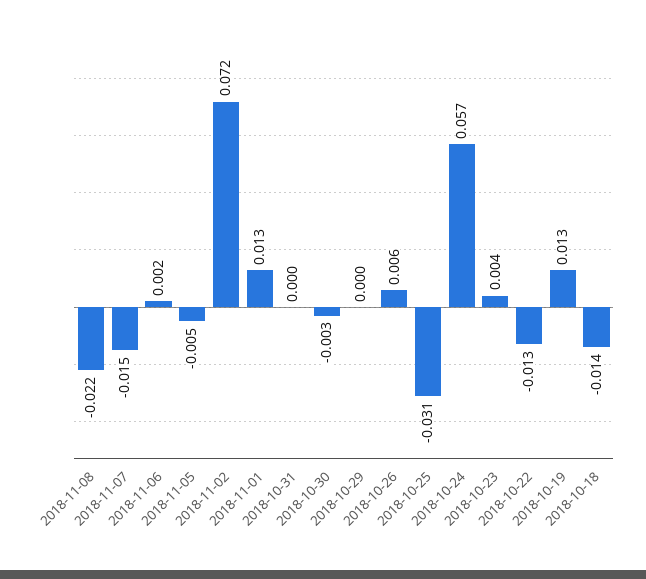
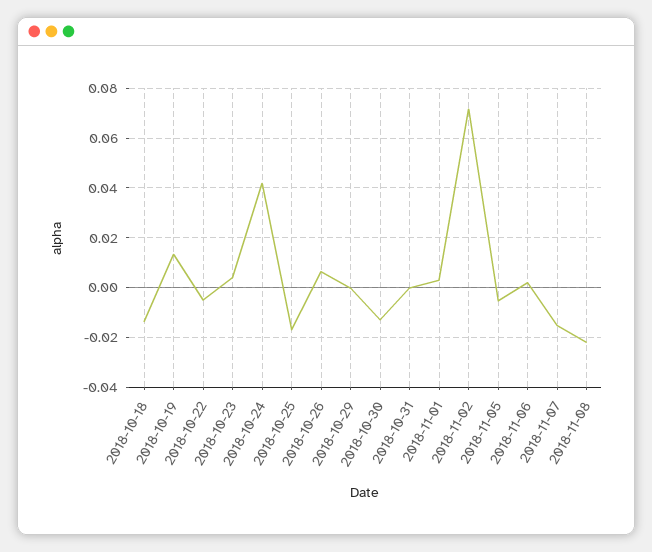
2018-11-01: 0.013 -> 0.0025
2018-10-30: -0.003 -> -0.0125
2018-10-25: -0.031 -> -0.0175
2018-10-24: 0.057 -> 0.0425
2018-10-22: -0.013 -> -0.005

